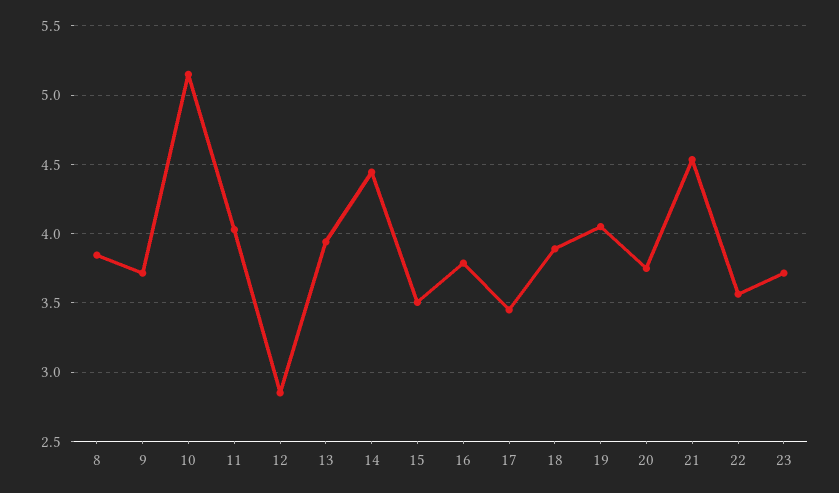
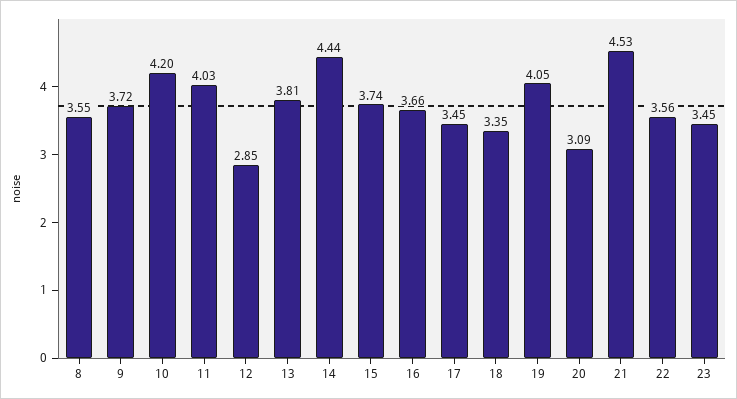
8: 3.85 -> 3.55
10: 5.15 -> 4.2
13: 3.95 -> 3.81
15: 3.5 -> 3.74
16: 3.8 -> 3.66
18: 3.9 -> 3.35
20: 3.75 -> 3.09
23: 3.7 -> 3.45

